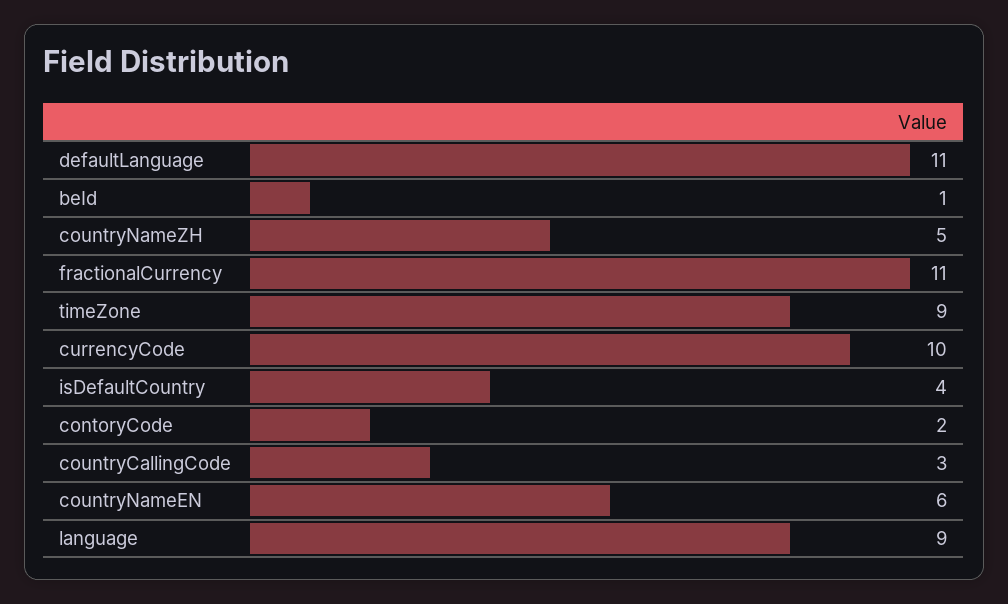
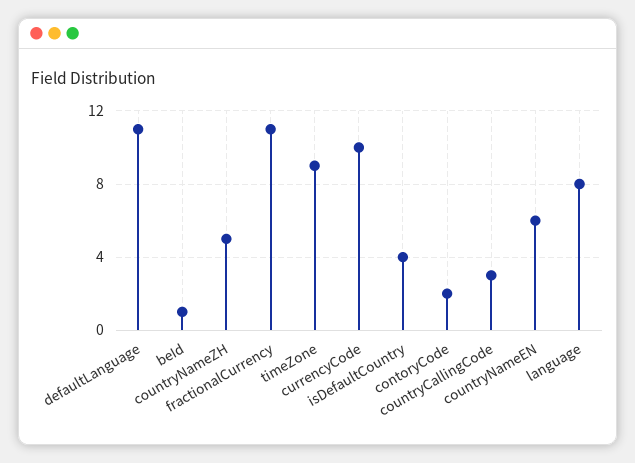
language: 9 -> 8

